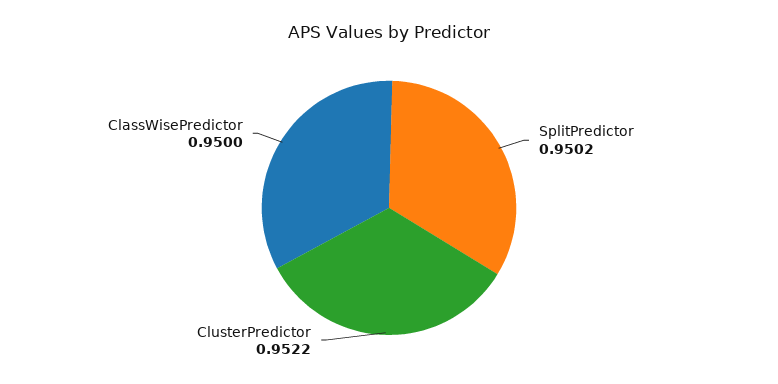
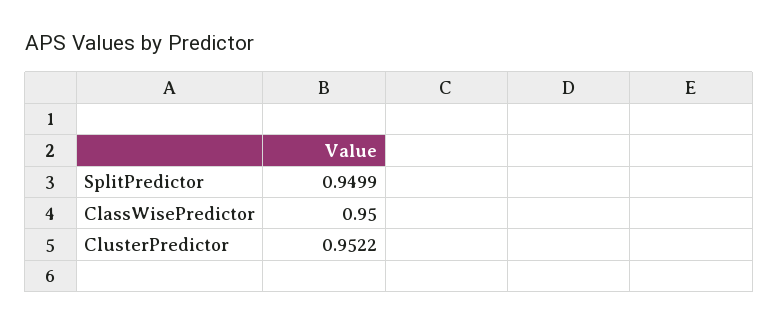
SplitPredictor: 0.9502 -> 0.9499

